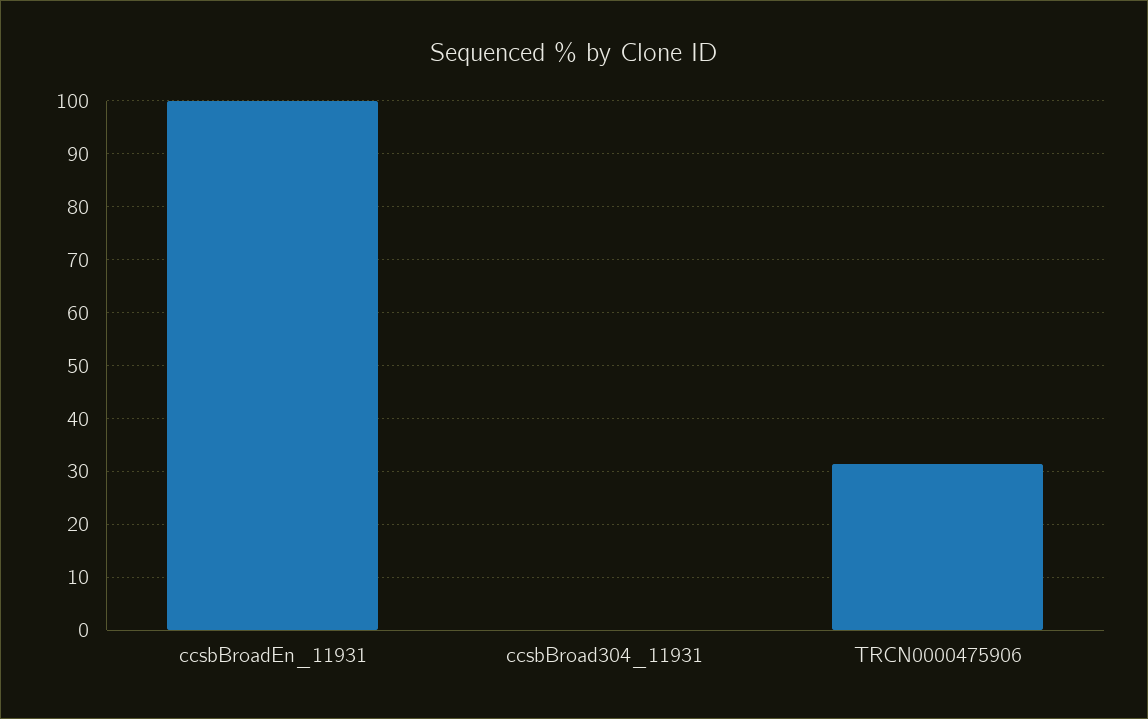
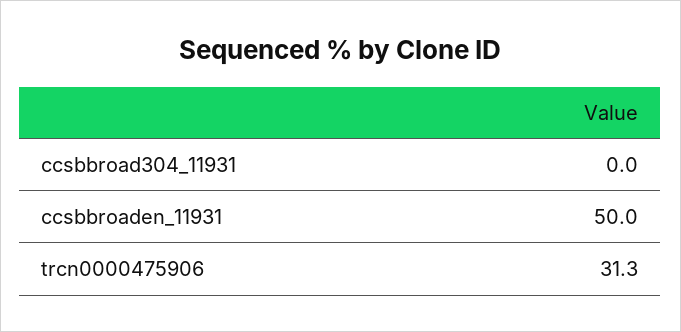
ccsbBroadEn_11931: 100 -> 50

